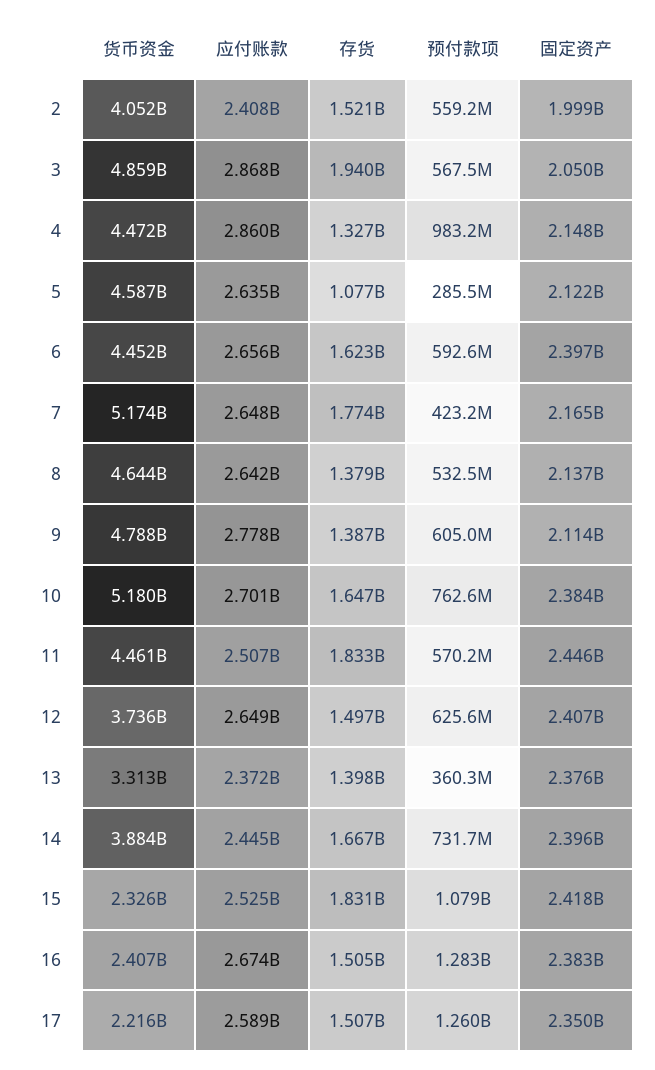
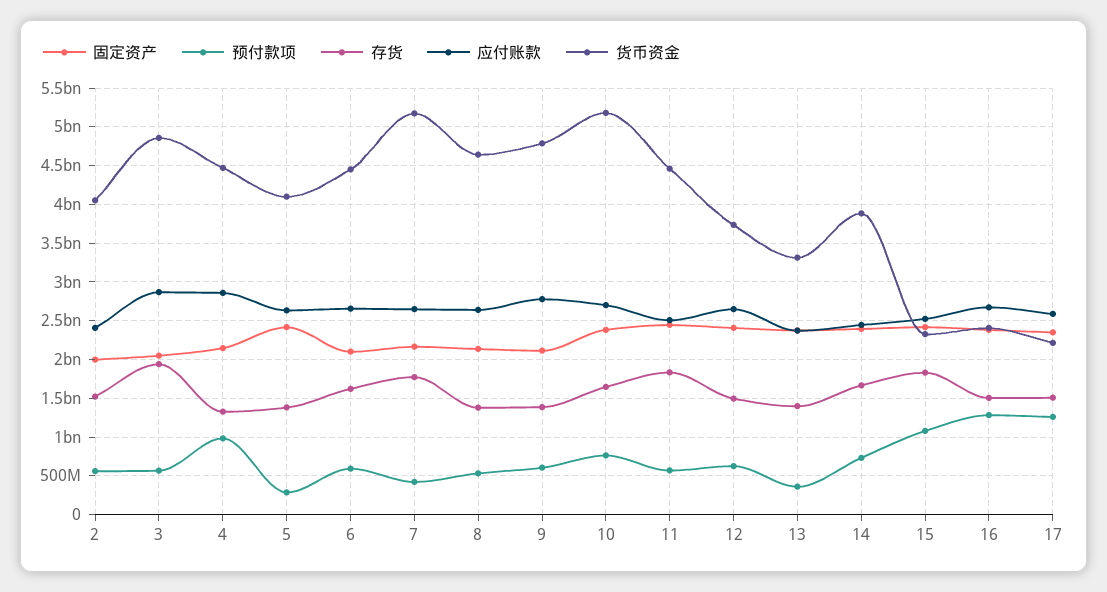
货币资金, 5: 4587000000 -> 4100000000
存货, 5: 1077000000 -> 1400000000
固定资产, 5: 2122000000 -> 2400000000
固定资产, 6: 2397000000 -> 2100000000

